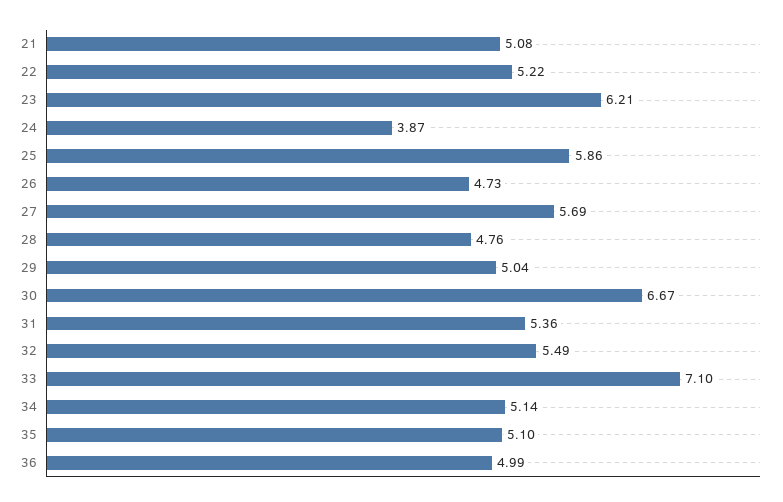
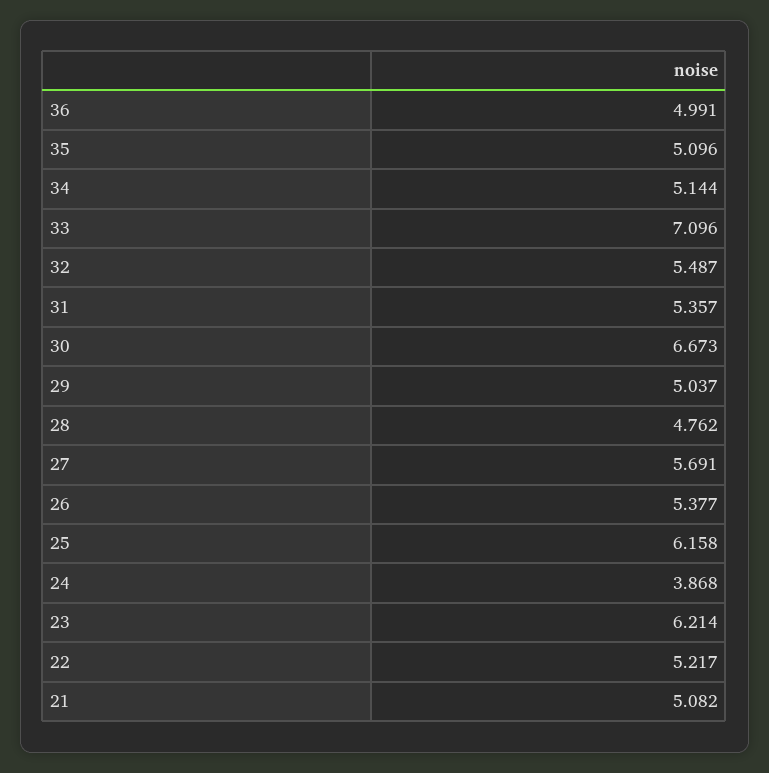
25: 5.86 -> 6.158
26: 4.73 -> 5.377

